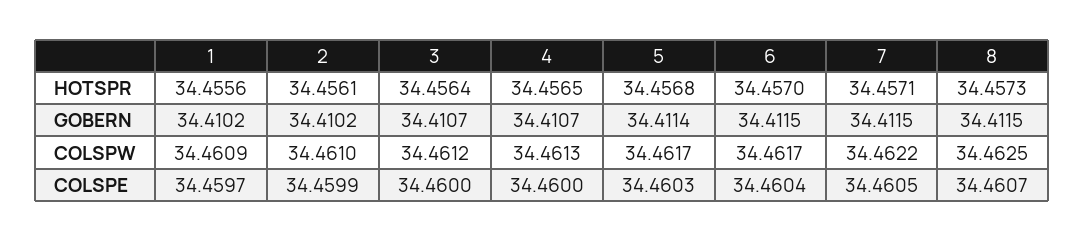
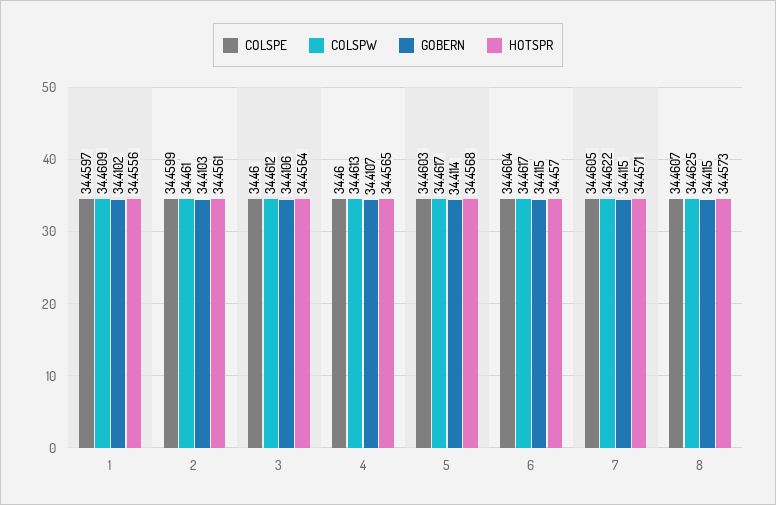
GOBERN, 2: 34.4102 -> 34.4103
GOBERN, 3: 34.4107 -> 34.4106

